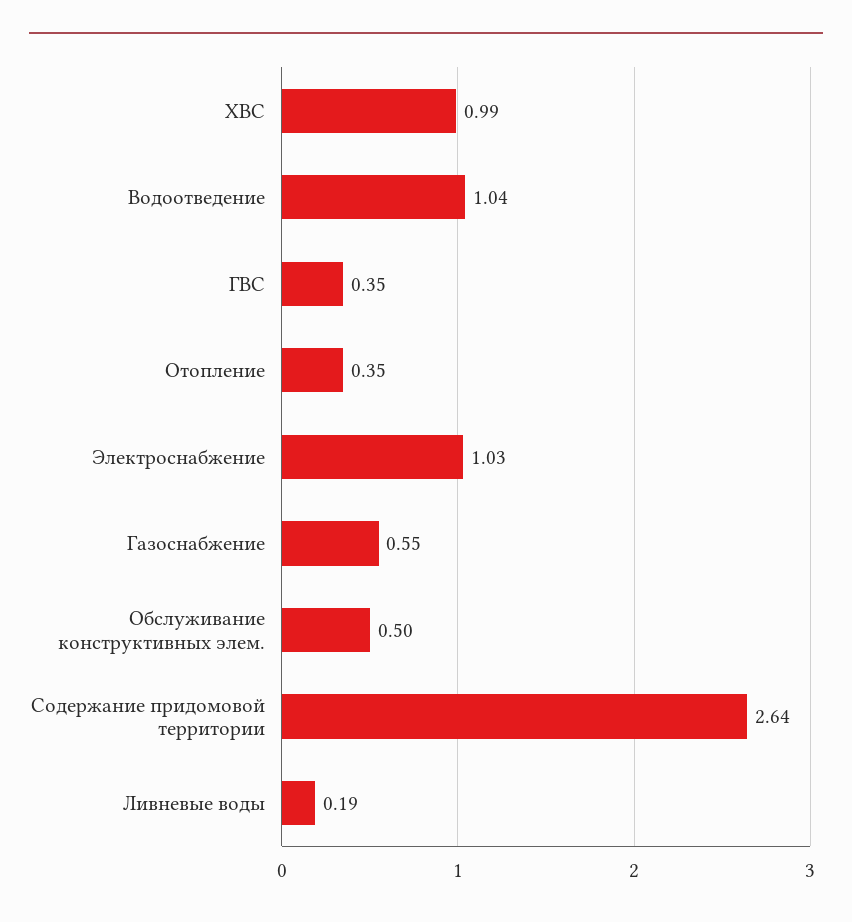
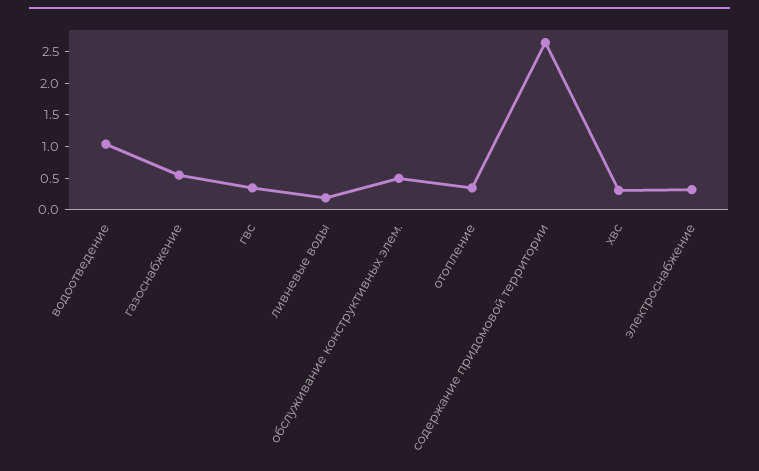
ХВС: 0.99 -> 0.25
Электроснабжение: 1.03 -> 0.25

